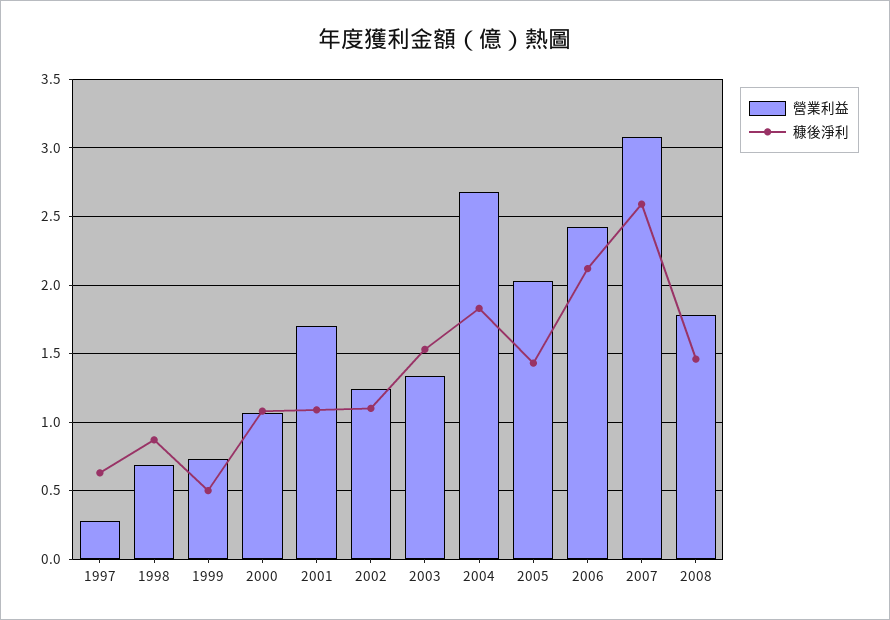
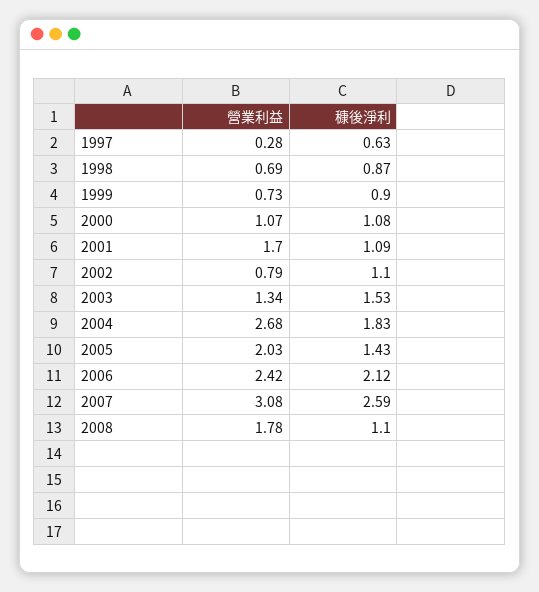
穅後淨利, 1999: 0.5 -> 0.9
營業利益, 2002: 1.25 -> 0.79
穅後淨利, 2008: 1.45 -> 1.1

